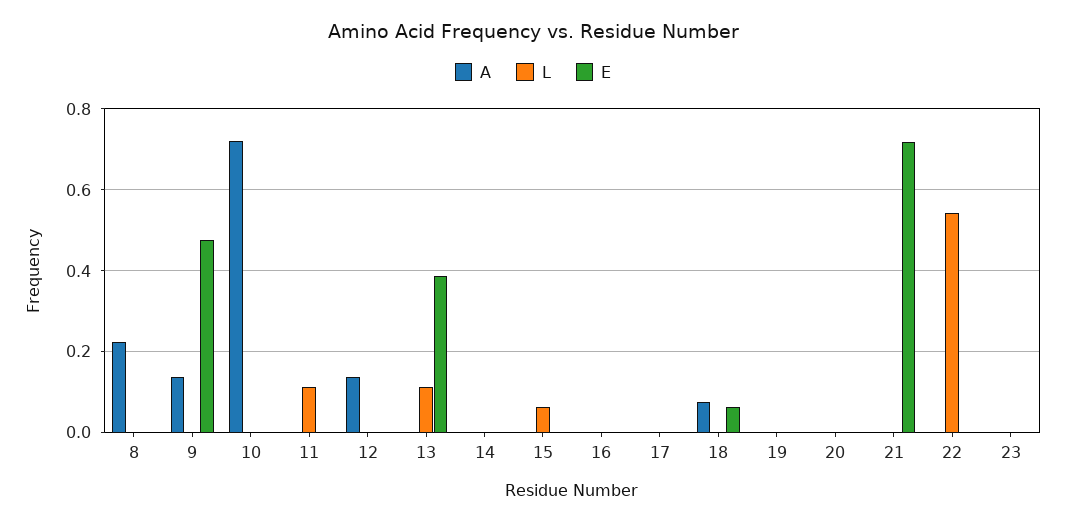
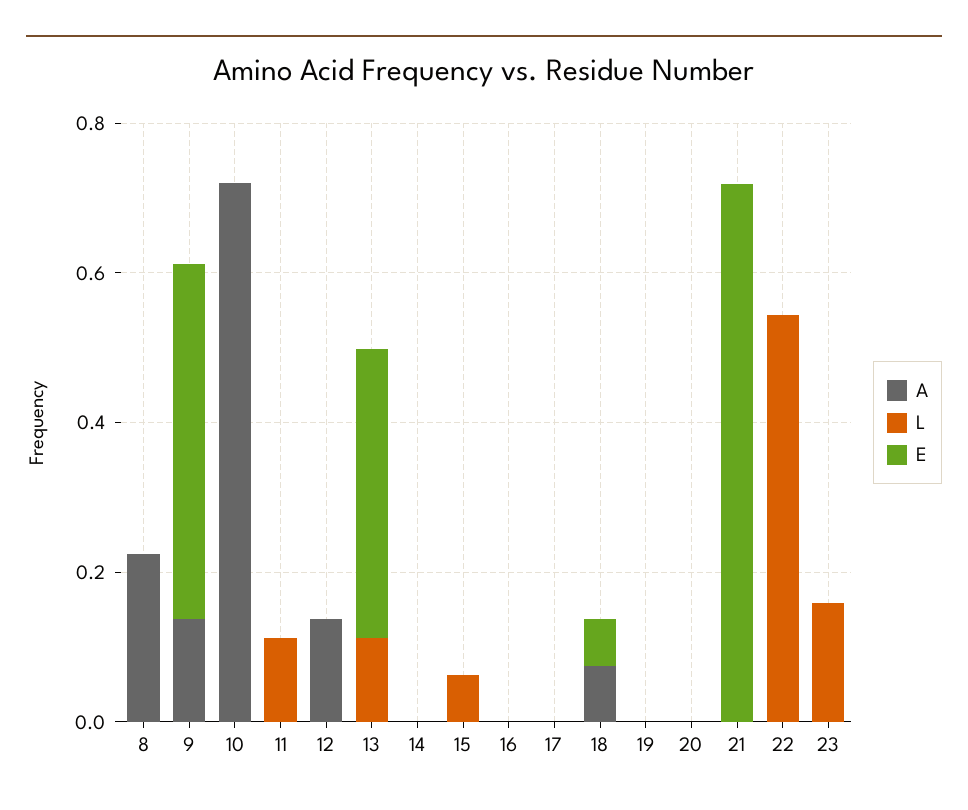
L, 23: 0 -> 0.15

